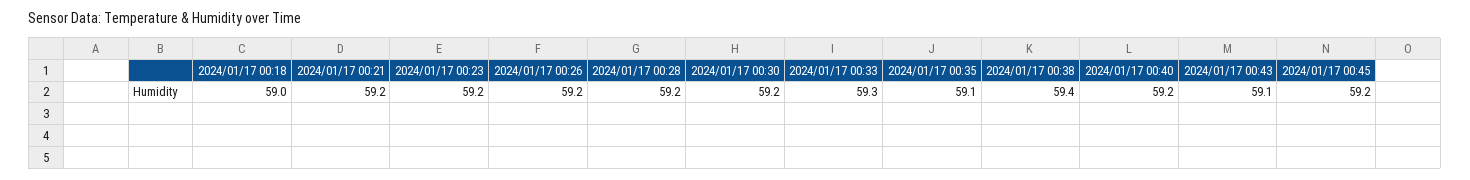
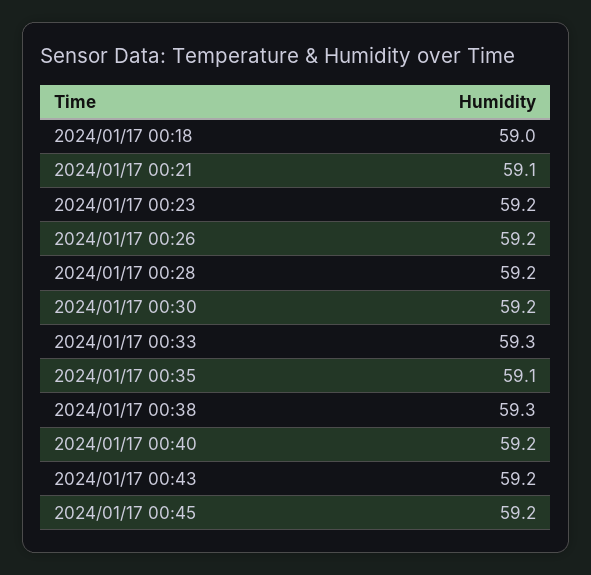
2024/01/17 00:21: 59.2 -> 59.1
2024/01/17 00:38: 59.4 -> 59.3
2024/01/17 00:43: 59.1 -> 59.2

